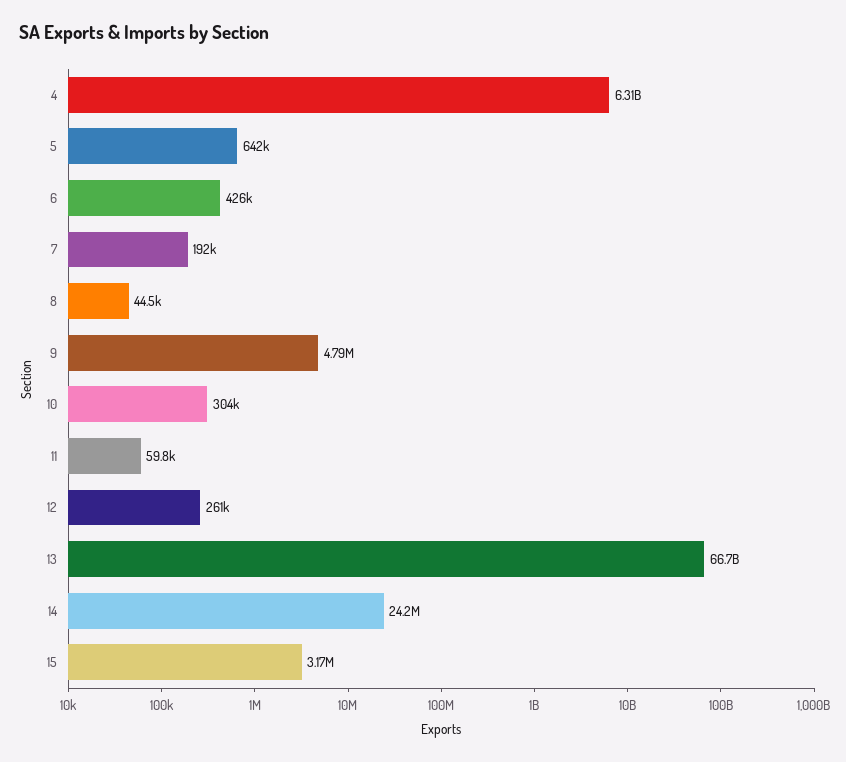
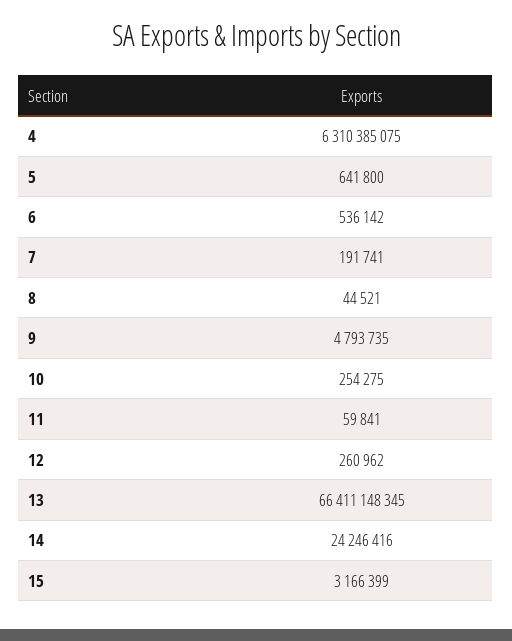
6: 426000 -> 536142
10: 304000 -> 254275
13: 66700000000 -> 66411148345

